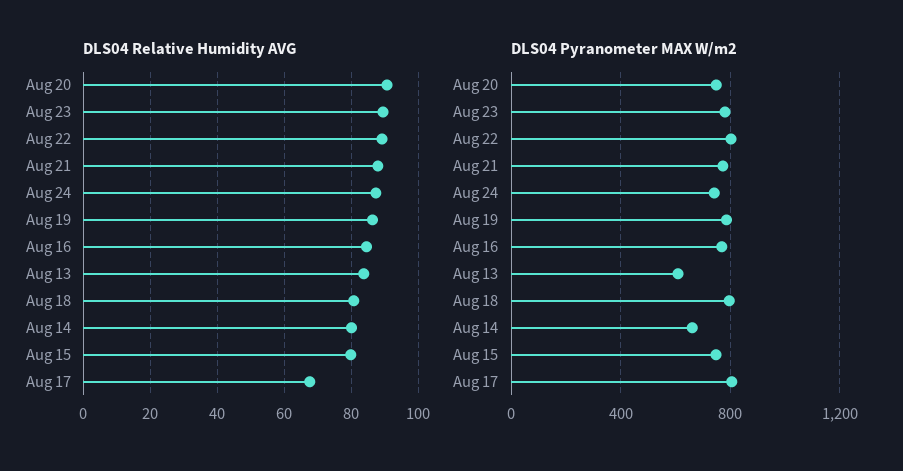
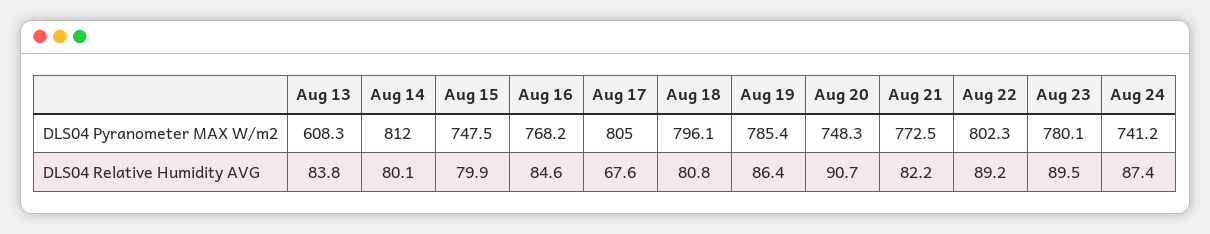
DLS04 Relative Humidity AVG, Aug 21: 88 -> 82.2
DLS04 Pyranometer MAX W/m2, Aug 14: 650 -> 812

